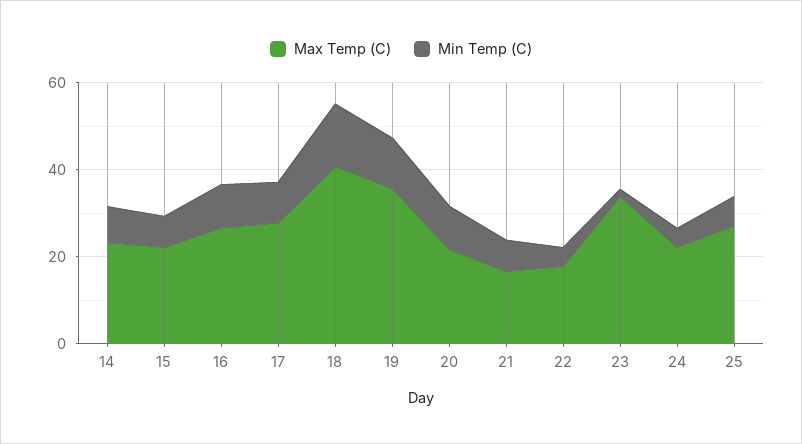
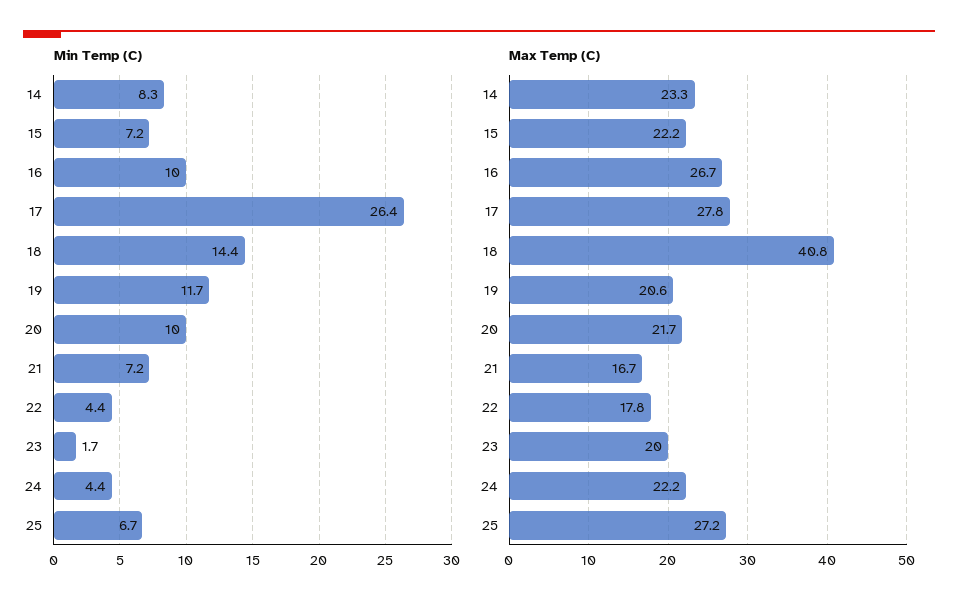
Min Temp (C), 17: 10 -> 26.4
Max Temp (C), 19: 35 -> 20.6
Max Temp (C), 23: 35 -> 20

